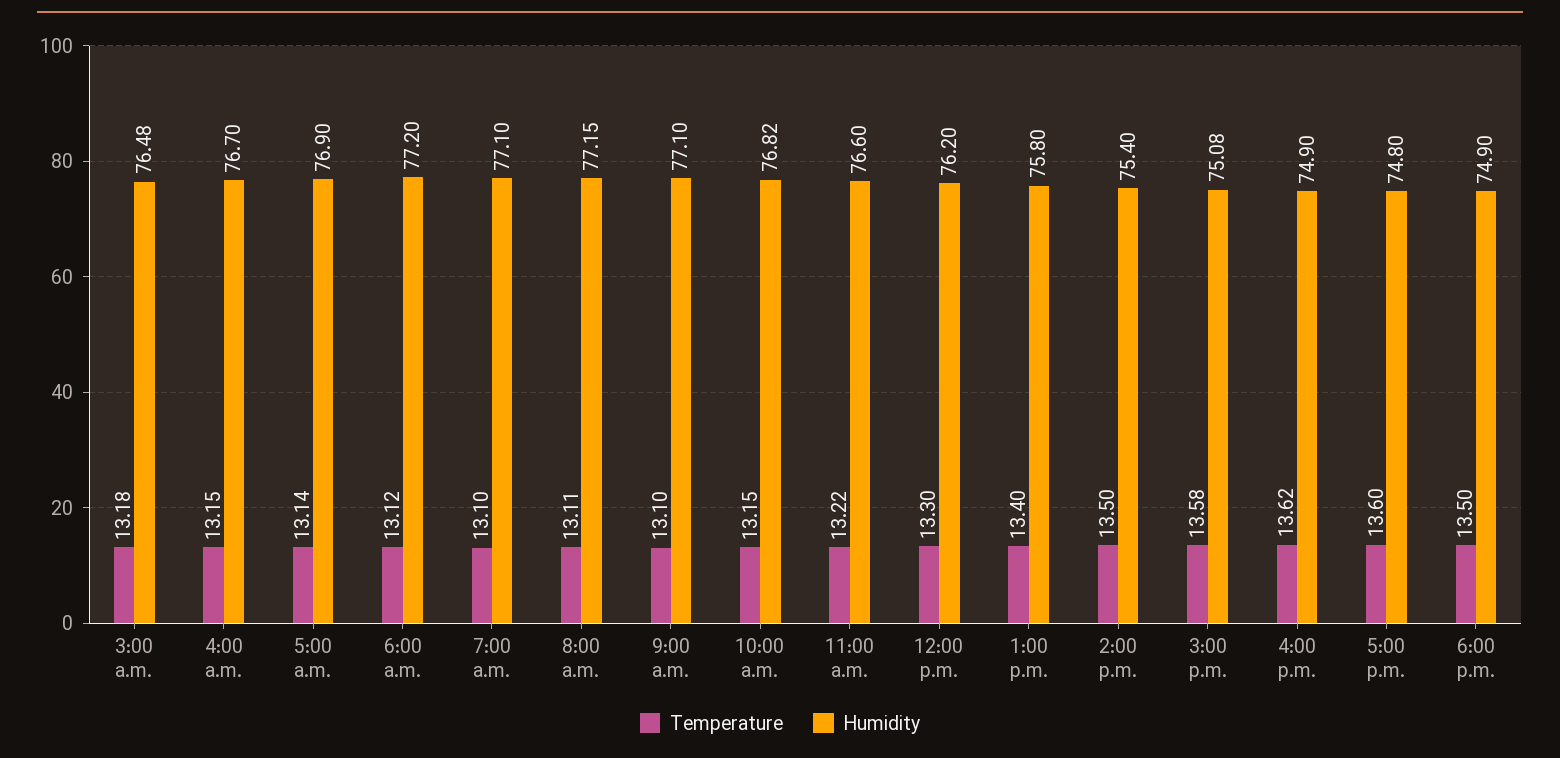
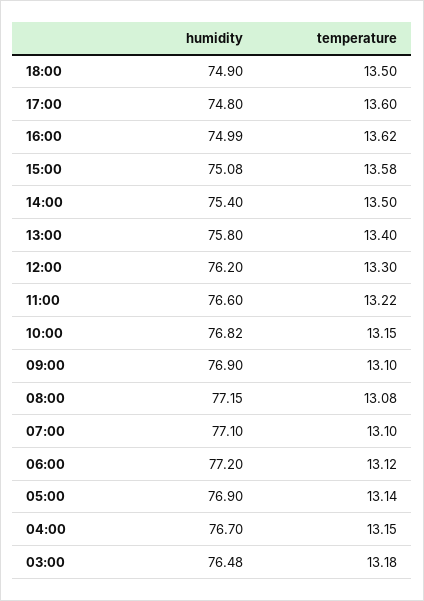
Temperature, 8:00 a.m.: 13.11 -> 13.08
Humidity, 9:00 a.m.: 77.1 -> 76.9
Humidity, 4:00 p.m.: 74.9 -> 74.99

